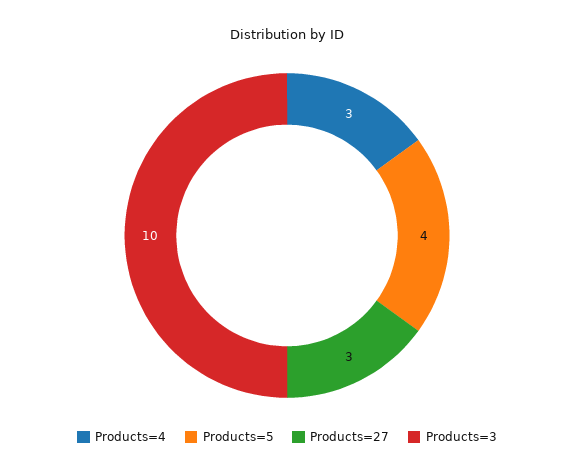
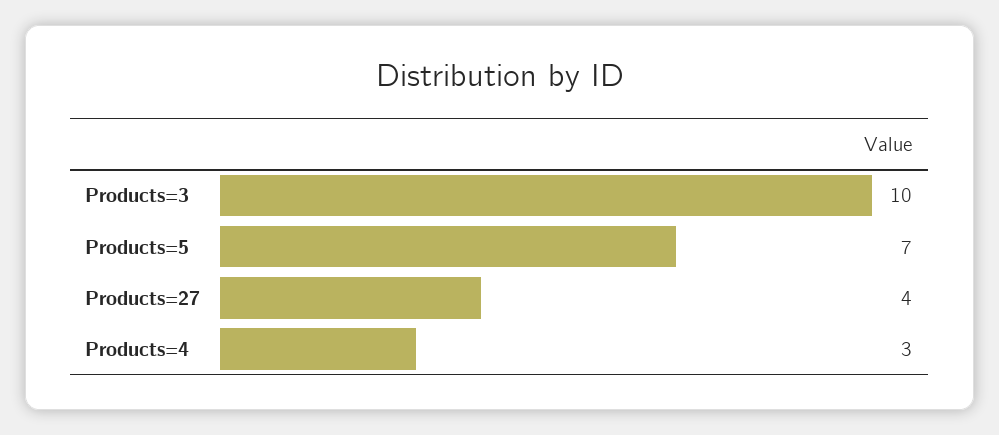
Products=5: 4 -> 7
Products=27: 3 -> 4

